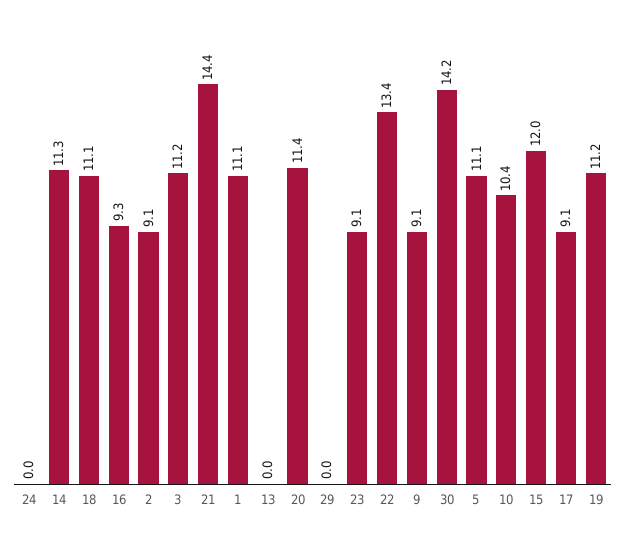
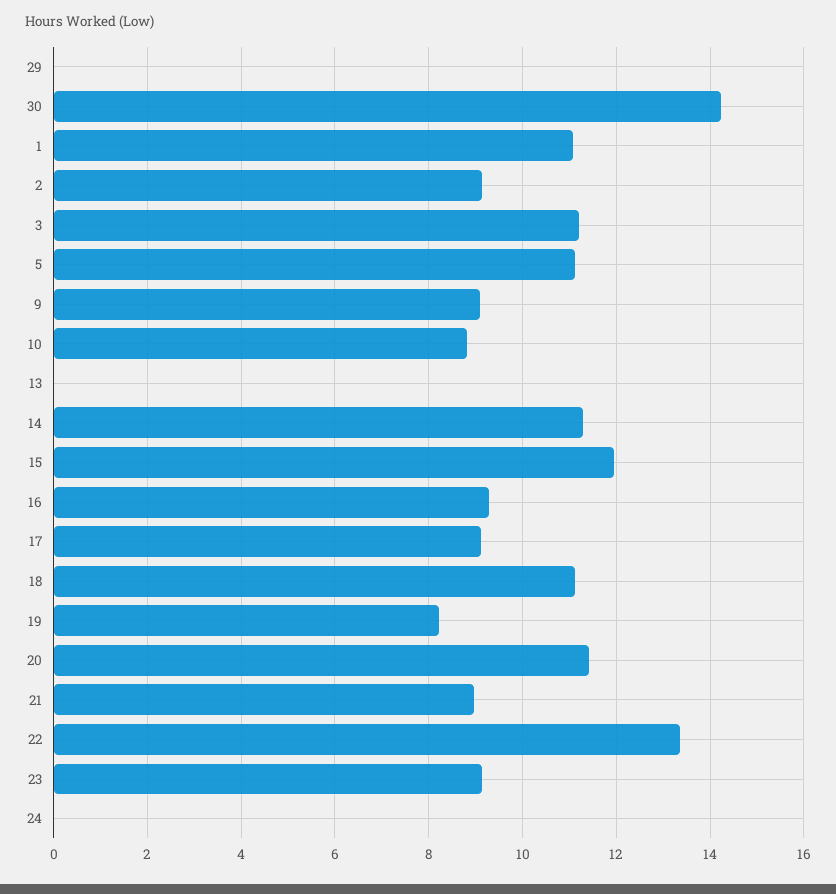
21: 14.4 -> 9
10: 10.4 -> 8.8
19: 11.2 -> 8.2

